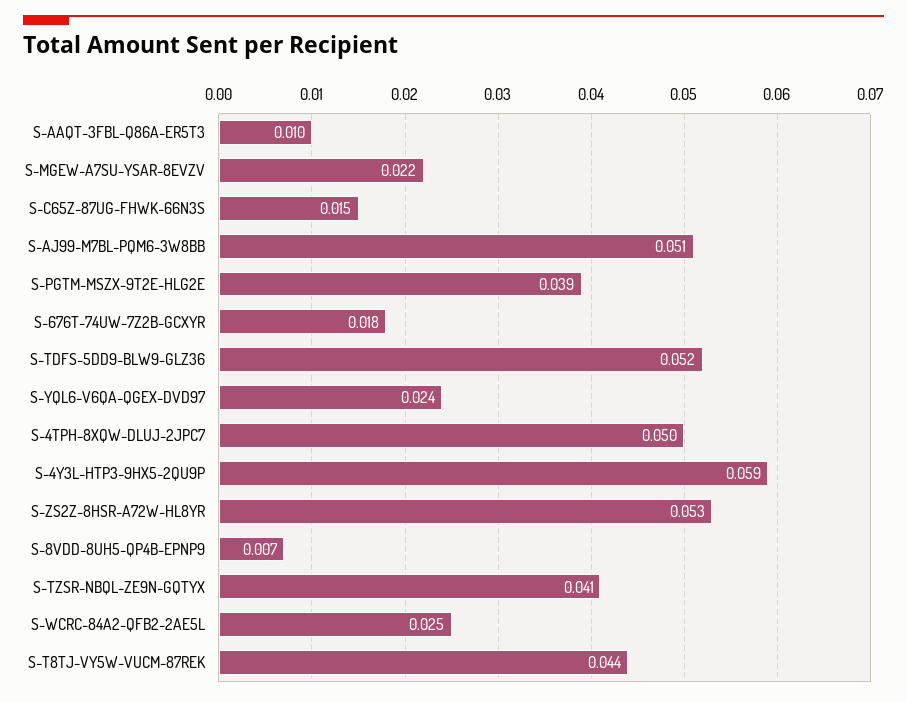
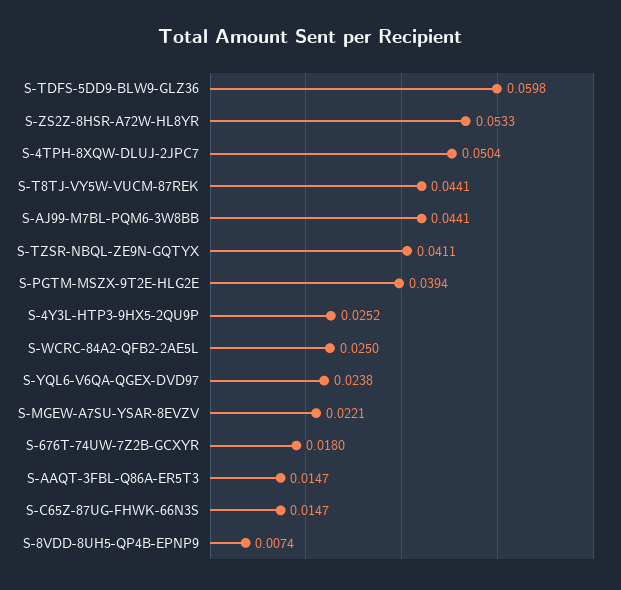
S-AAQT-3FBL-Q86A-ER5T3: 0.01 -> 0.0147
S-AJ99-M7BL-PQM6-3W8BB: 0.051 -> 0.0441
S-TDFS-5DD9-BLW9-GLZ36: 0.052 -> 0.0598
S-4Y3L-HTP3-9HX5-2QU9P: 0.059 -> 0.0252

